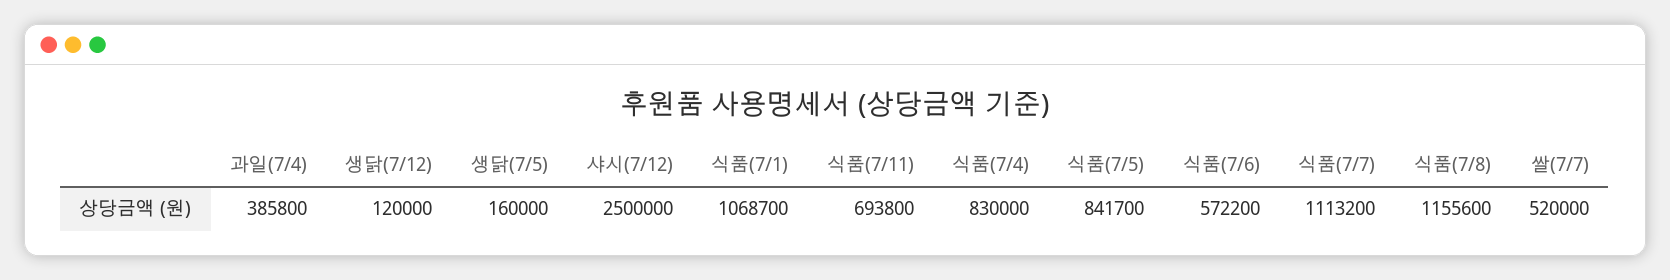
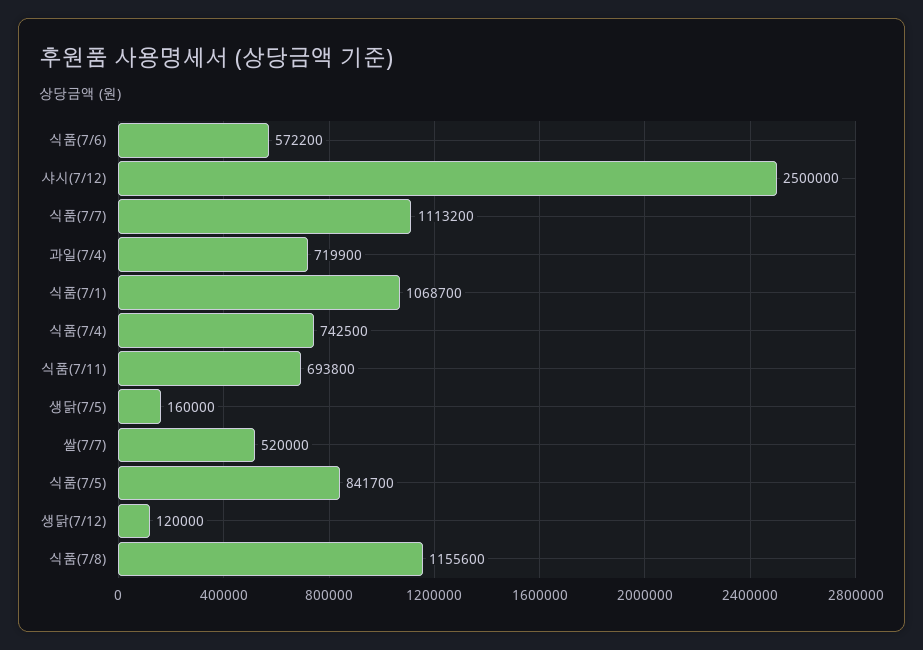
과일(7/4): 385800 -> 719900
식품(7/4): 830000 -> 742500

